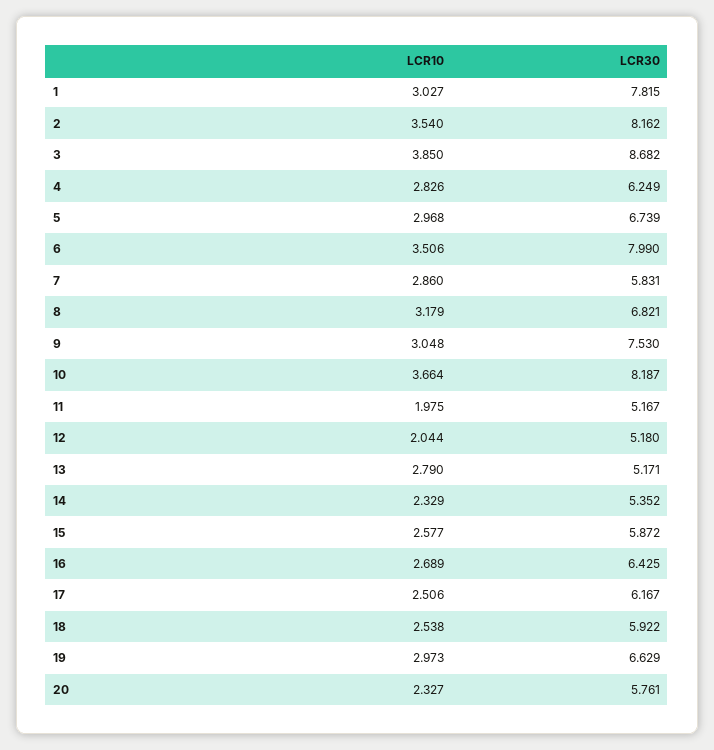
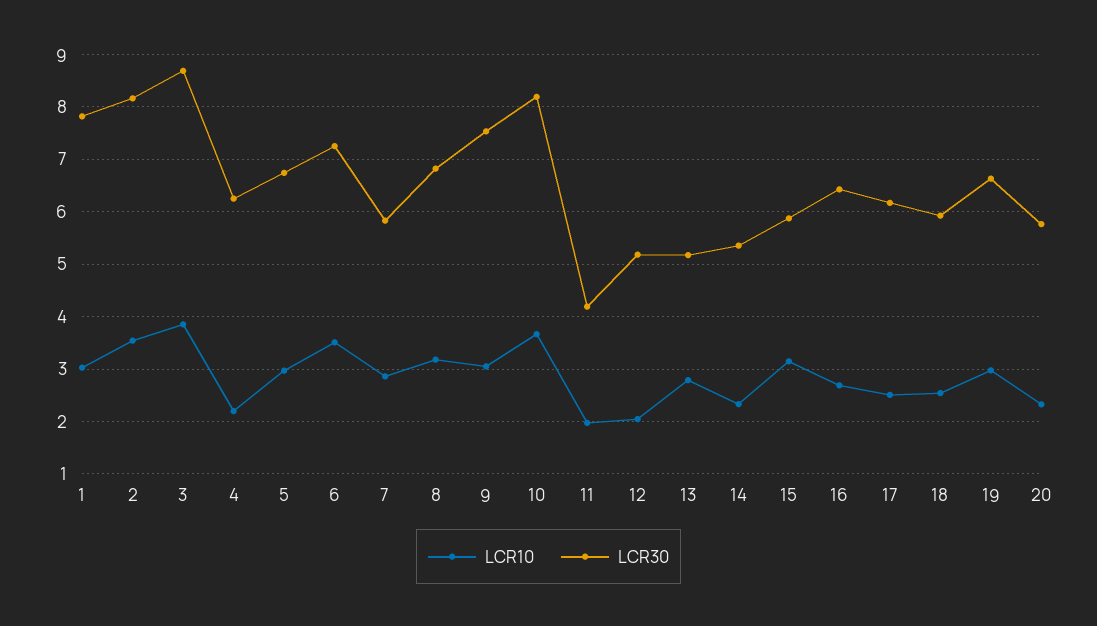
LCR10, 4: 2.826 -> 2.2
LCR30, 6: 7.99 -> 7.2
LCR30, 11: 5.167 -> 4.2
LCR10, 15: 2.577 -> 3.2

